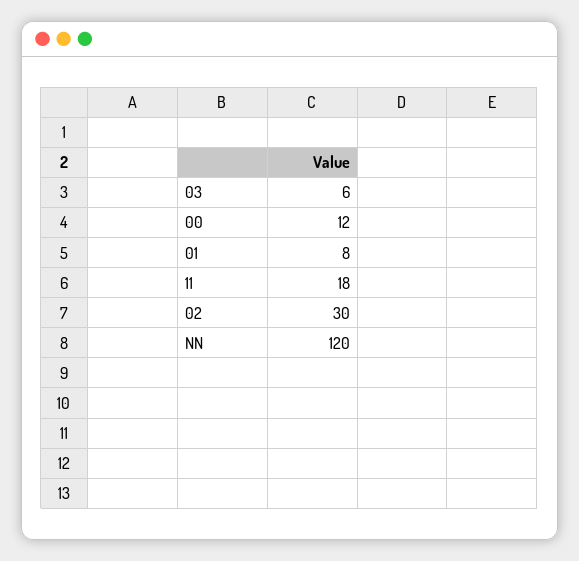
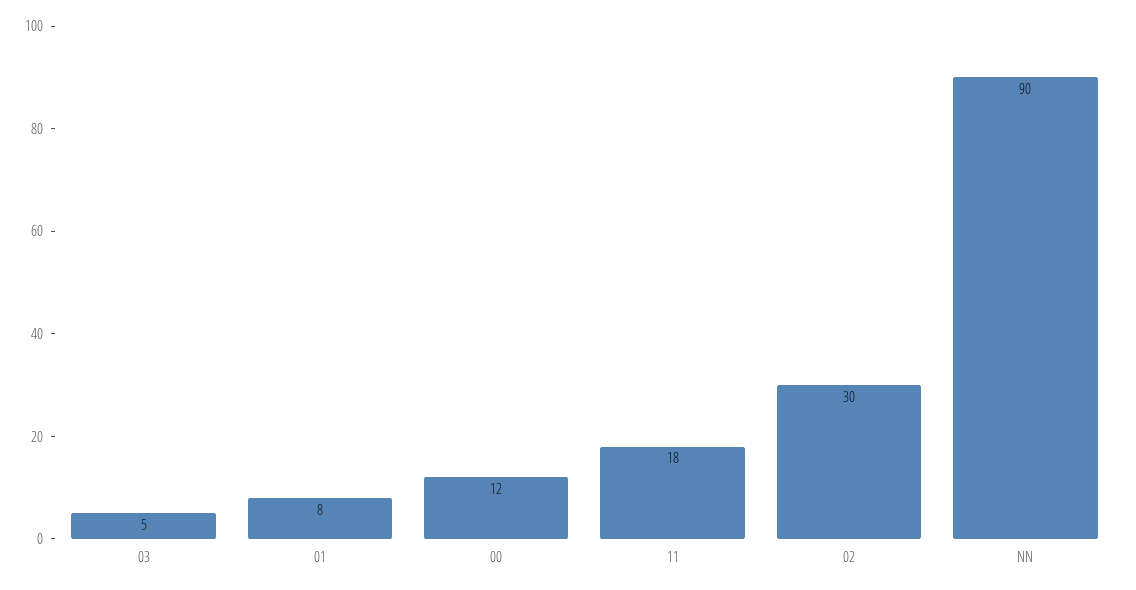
03: 6 -> 5
NN: 120 -> 90

